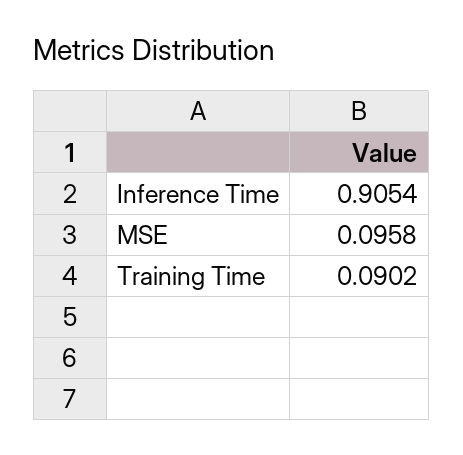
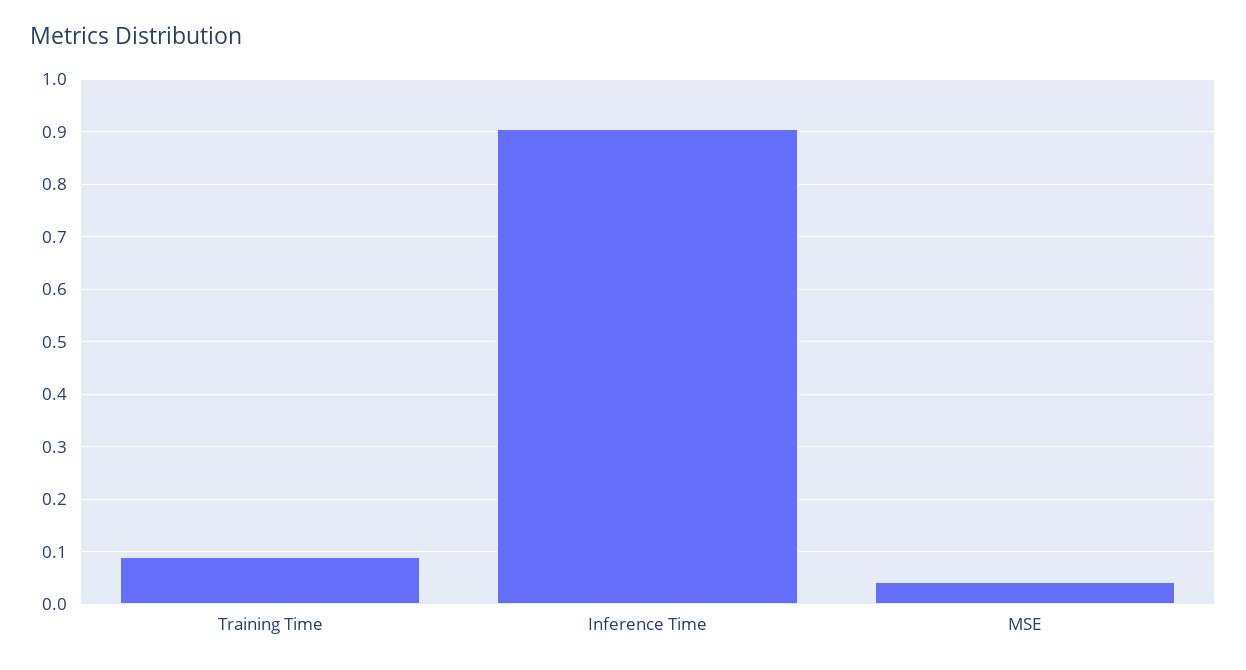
MSE: 0.0958 -> 0.04

